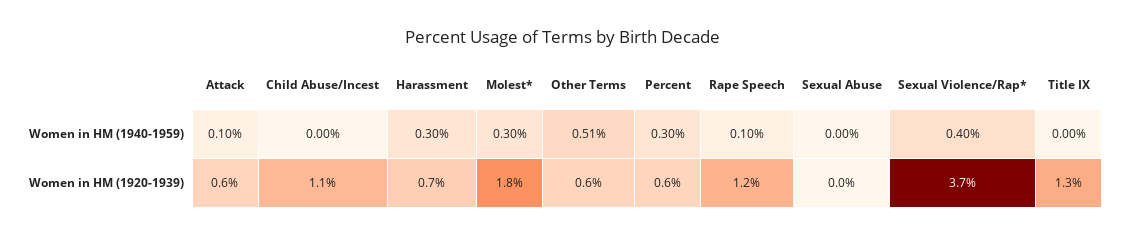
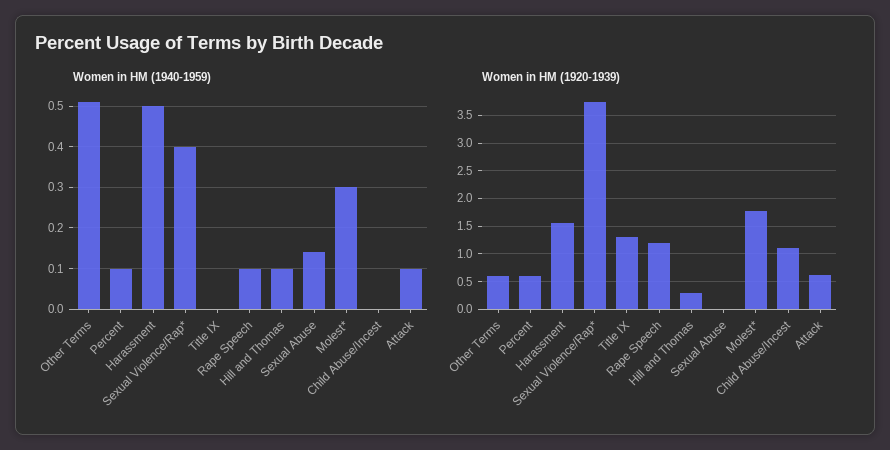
Women in HM (1940-1959), Harassment: 0.3 -> 0.5
Women in HM (1940-1959), Percent: 0.3 -> 0.1
Women in HM (1940-1959), Sexual Abuse: 0 -> 0.15
Women in HM (1920-1939), Harassment: 0.7 -> 1.5
Women in HM (1940-1959), Hill and Thomas: none -> 0.1
Women in HM (1920-1939), Hill and Thomas: none -> 0.25

